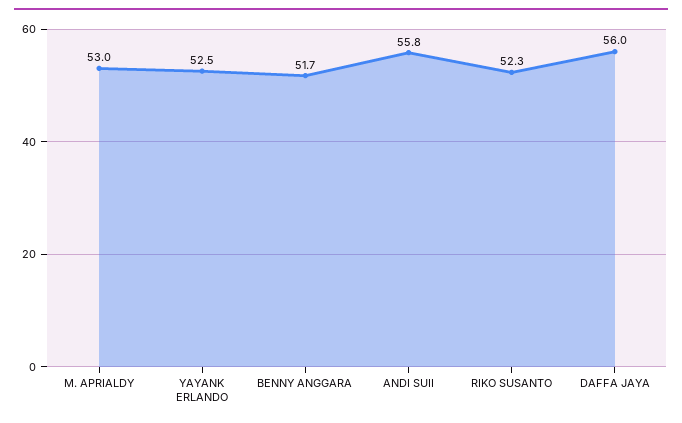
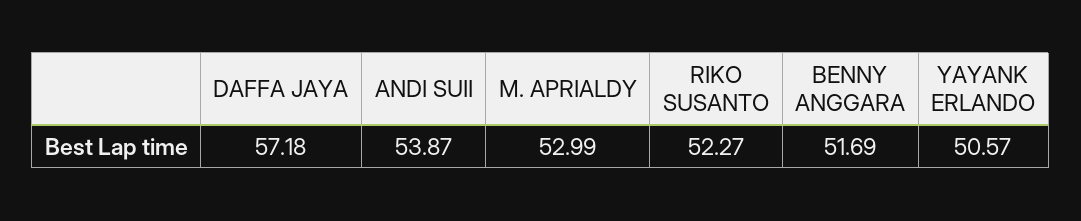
YAYANK ERLANDO: 52.5 -> 50.57
ANDI SUII: 55.8 -> 53.87
DAFFA JAYA: 56 -> 57.18

